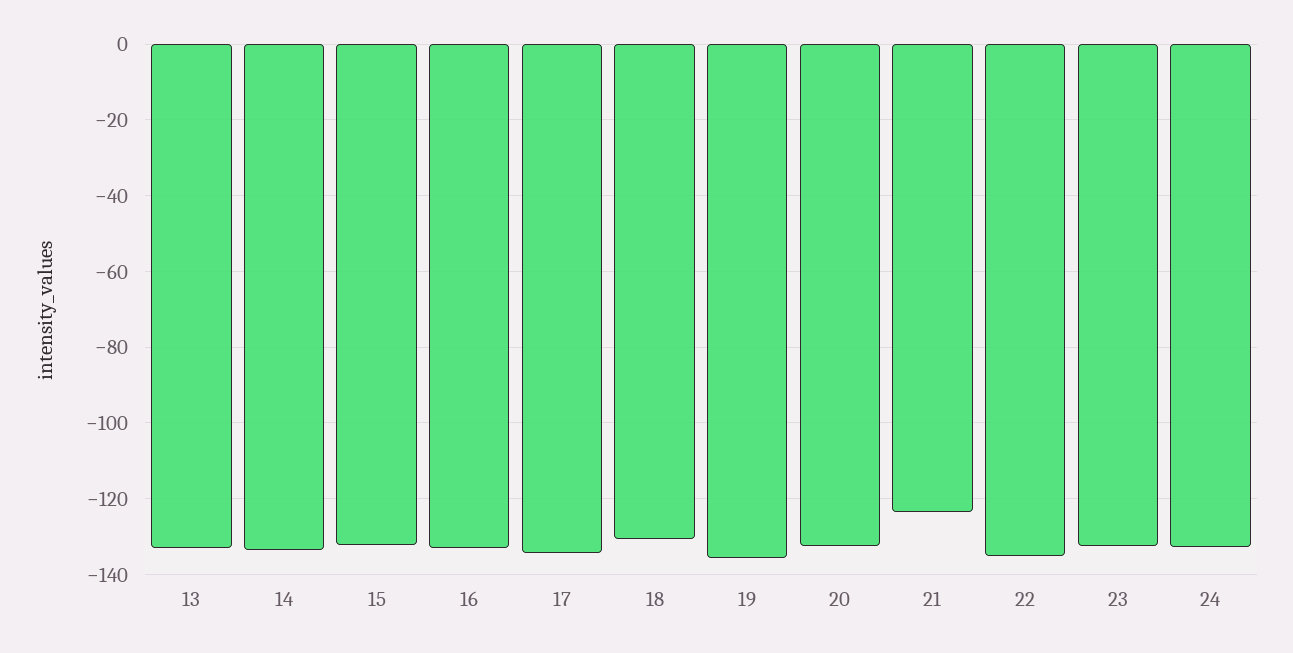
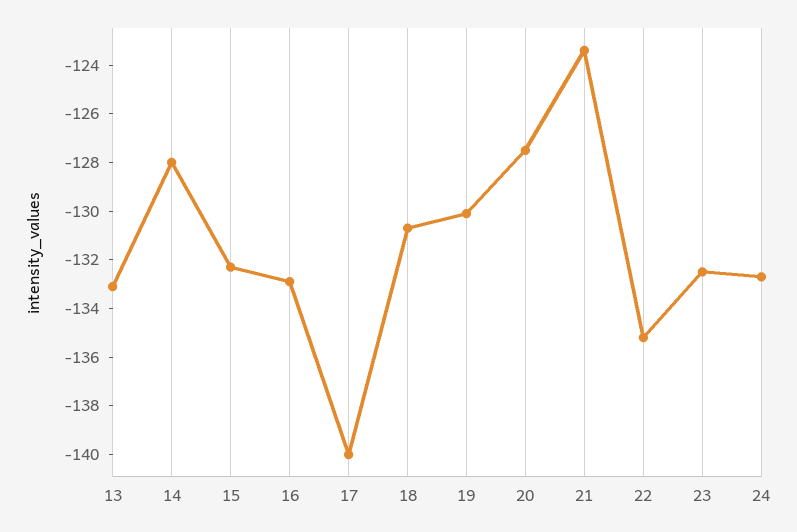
14: -134 -> -128
17: -134 -> -140
19: -136 -> -130
20: -132 -> -127.5

